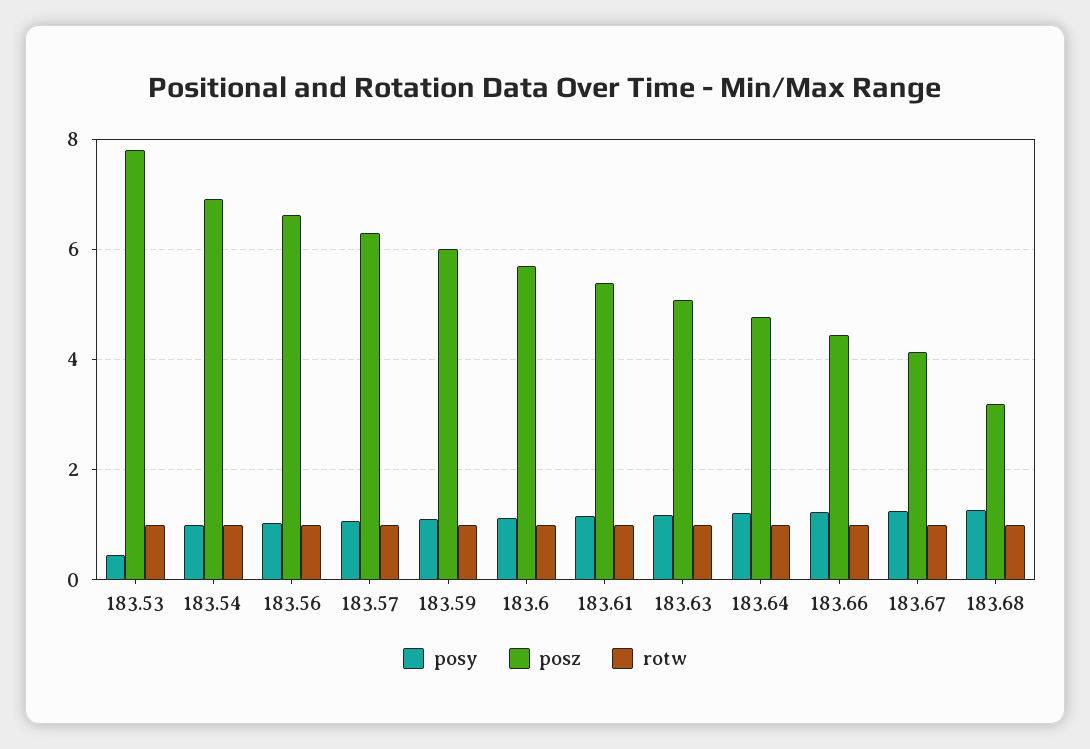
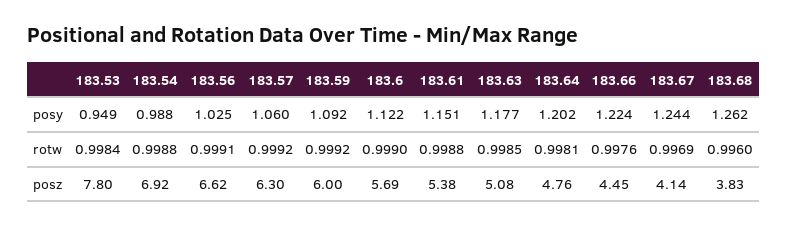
posy, 183.53: 0.4 -> 0.949
posz, 183.68: 3.2 -> 3.83

